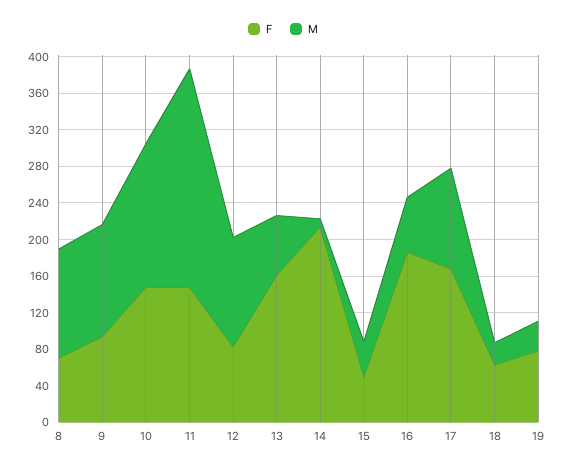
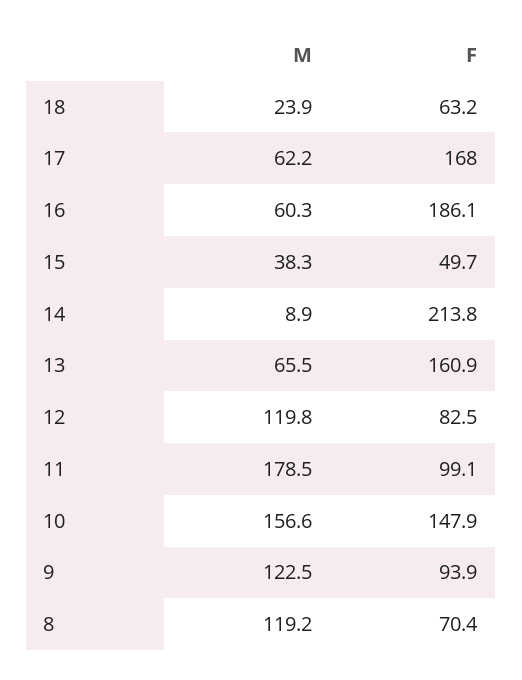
F, 11: 150 -> 99.1
M, 11: 240 -> 178.5
M, 17: 110 -> 62.2
F, 19: 80 -> none
M, 19: 30 -> none

